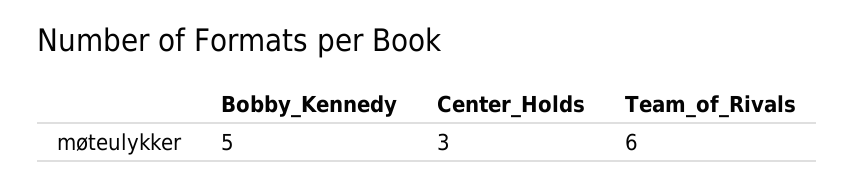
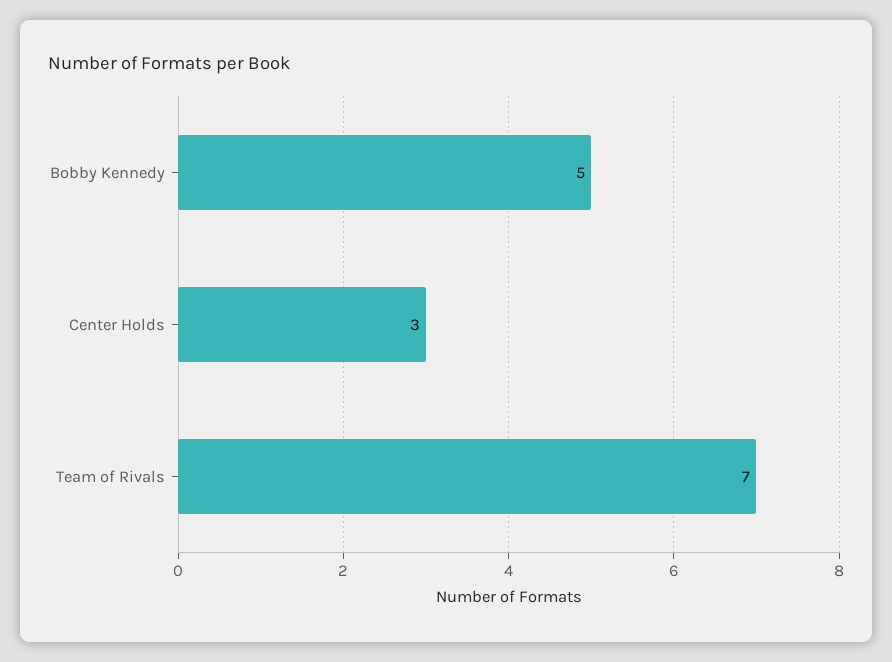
Team_of_Rivals: 6 -> 7

